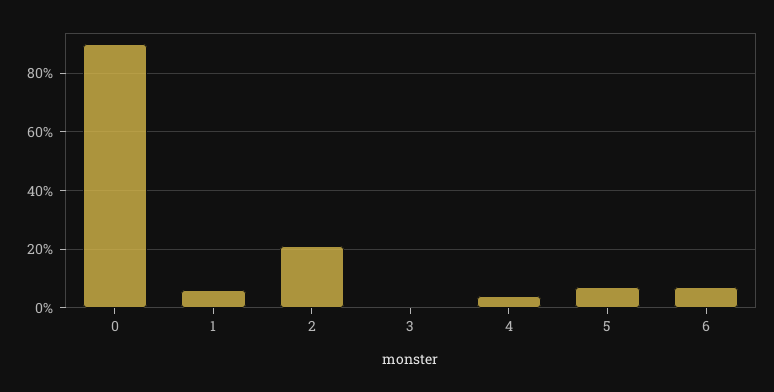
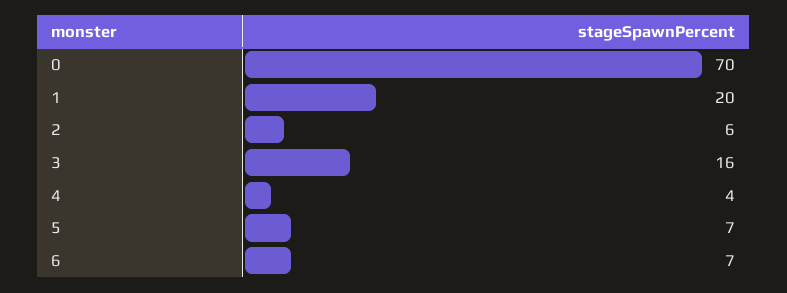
0: 90 -> 70
1: 5 -> 20
2: 20 -> 6
3: 0 -> 16

